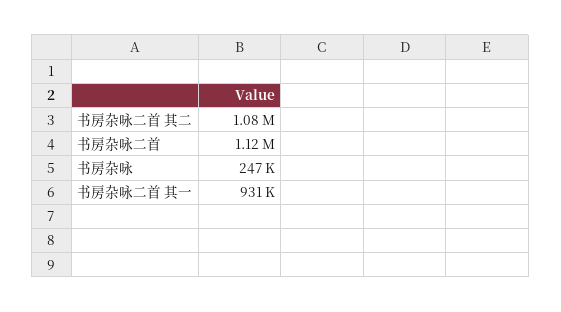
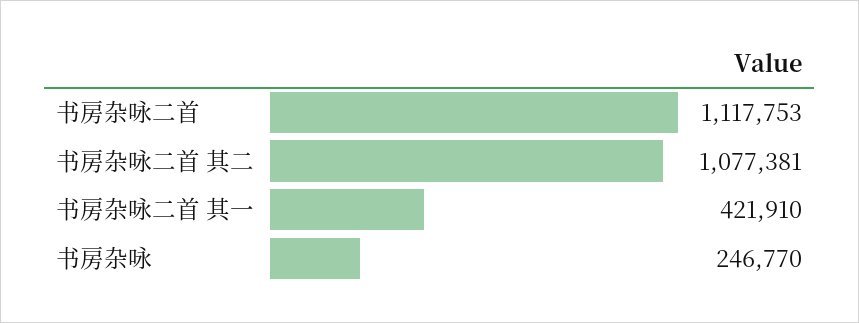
书房杂咏二首 其一: 931000 -> 421910

